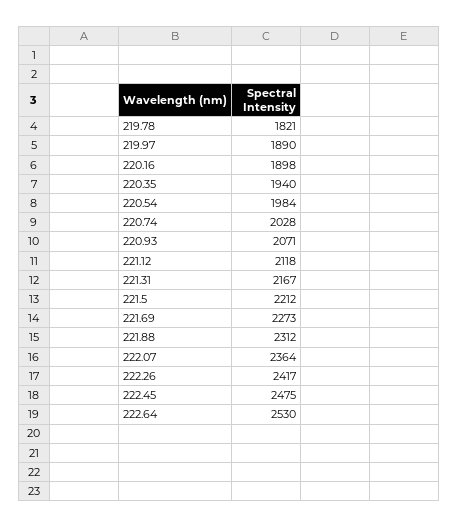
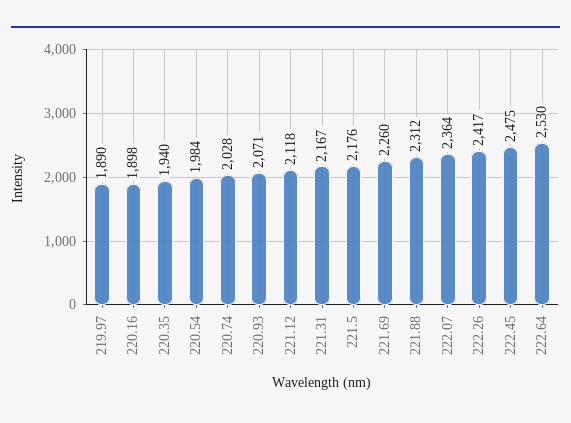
219.78: 1821 -> none
221.5: 2212 -> 2176
221.69: 2273 -> 2260

